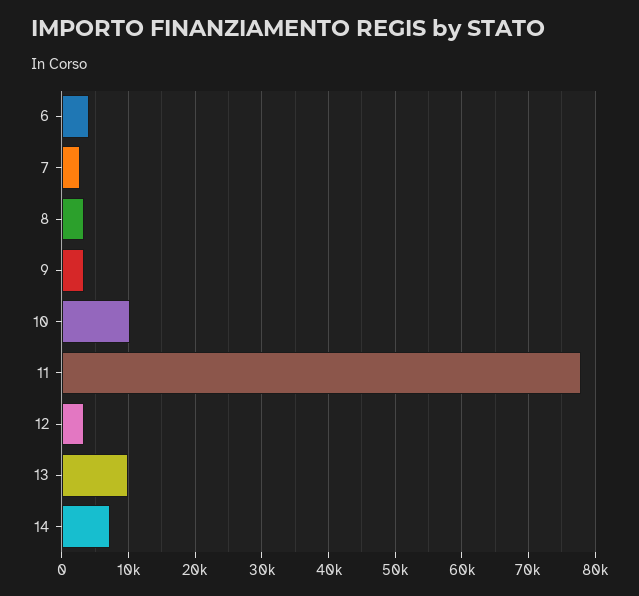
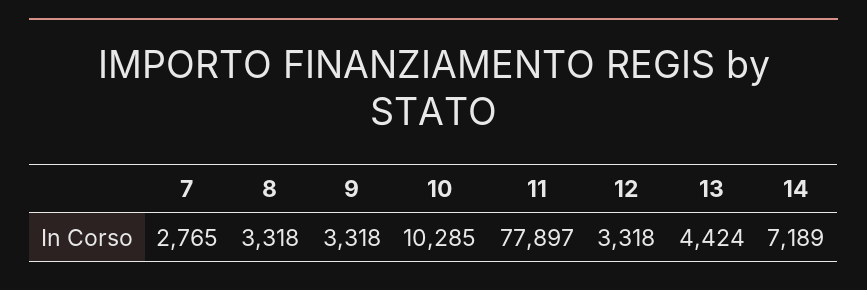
6: 4000 -> none
13: 10000 -> 4424

